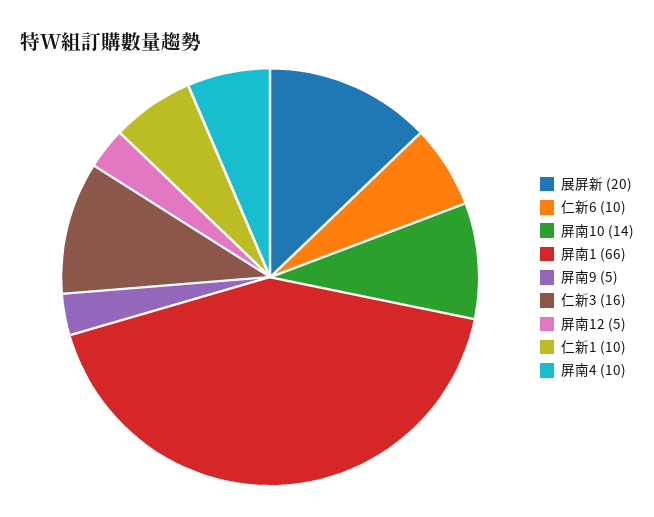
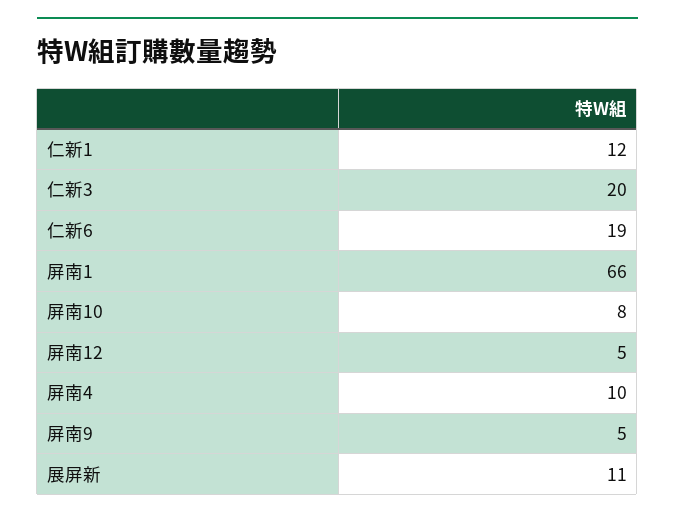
展屏新: 20 -> 11
仁新6: 10 -> 19
屏南10: 14 -> 8
仁新3: 16 -> 20
仁新1: 10 -> 12

